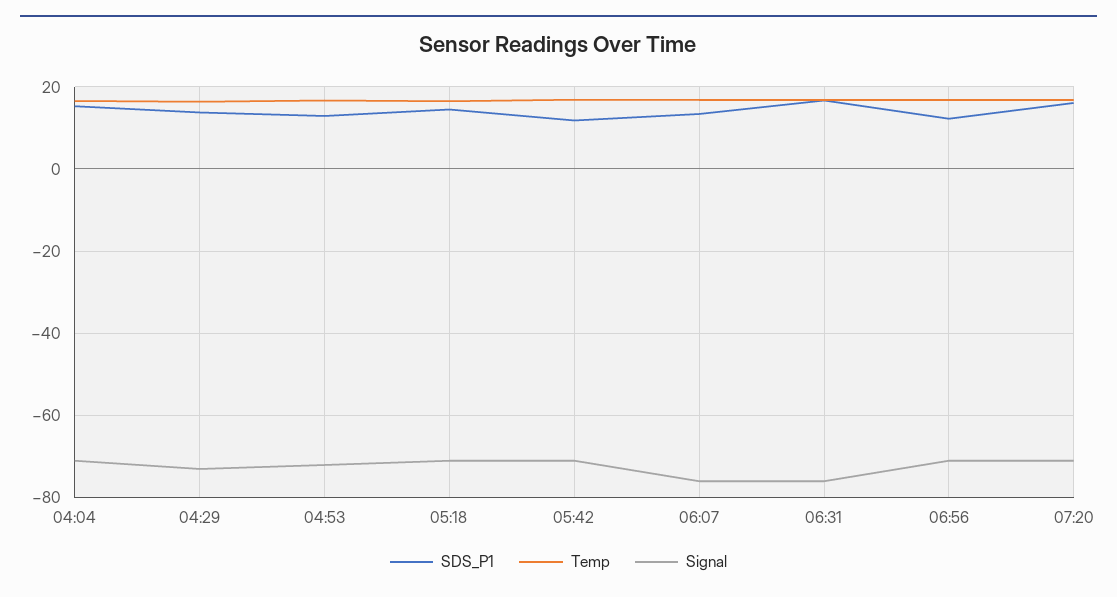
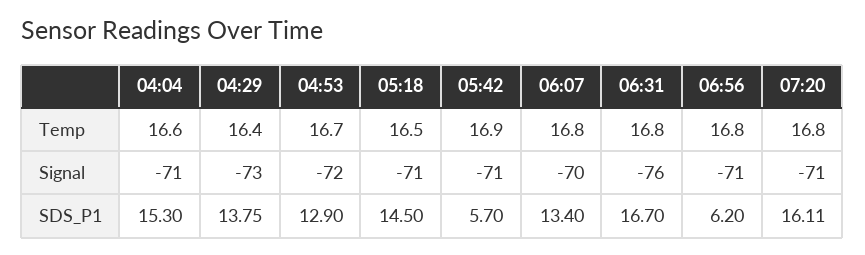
SDS_P1, 05:42: 12 -> 5.7
Signal, 06:07: -76 -> -70
SDS_P1, 06:56: 12 -> 6.2

